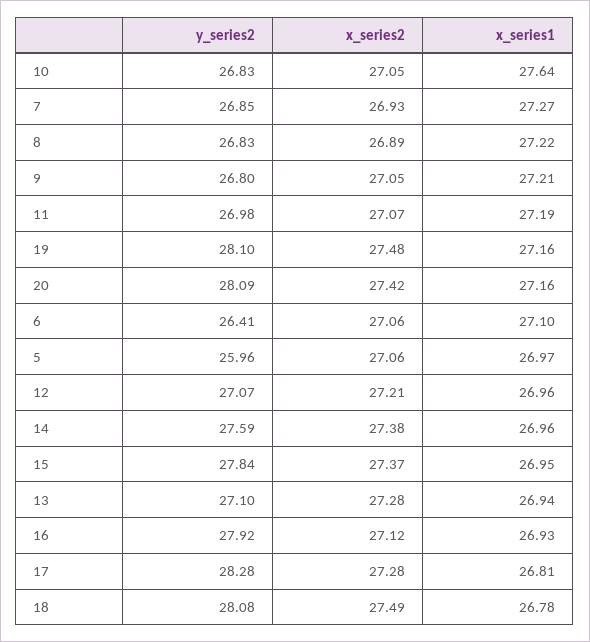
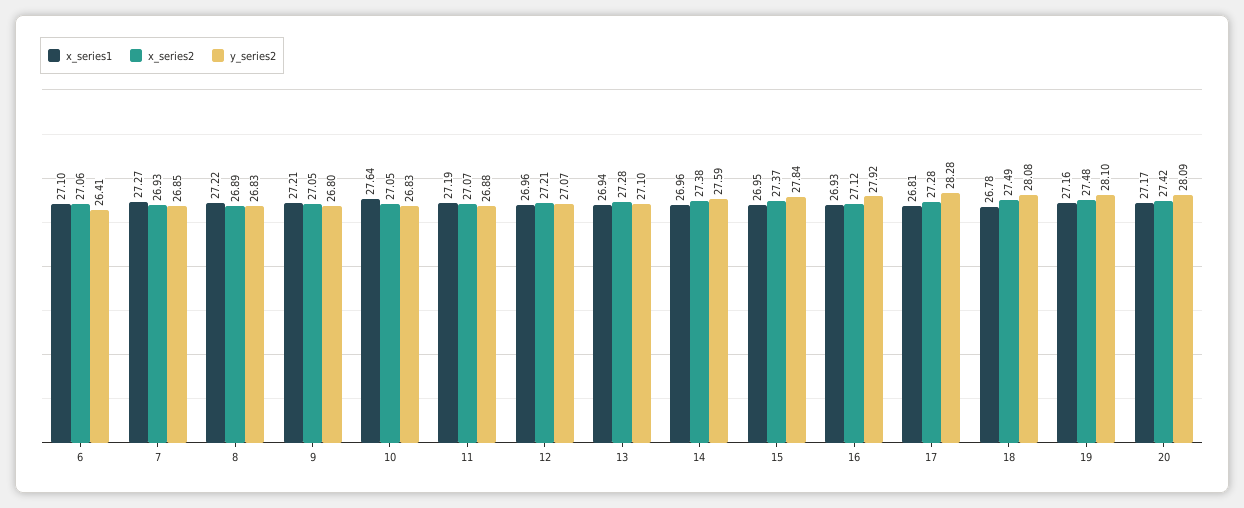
y_series2, 11: 26.98 -> 26.88
x_series1, 20: 27.16 -> 27.17
y_series2, 5: 25.96 -> none
x_series2, 5: 27.06 -> none
x_series1, 5: 26.97 -> none

